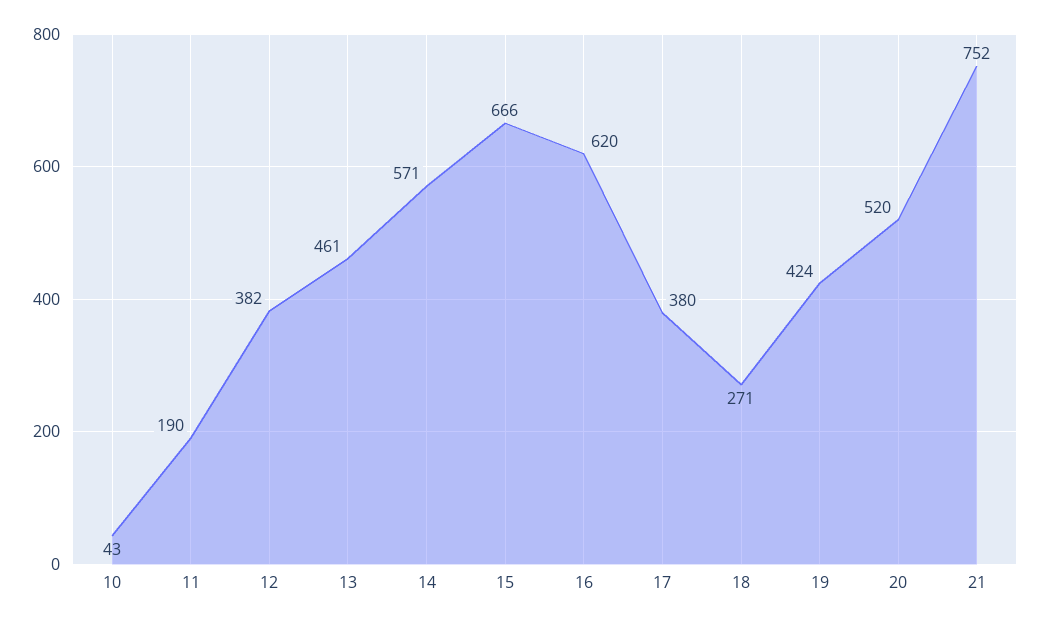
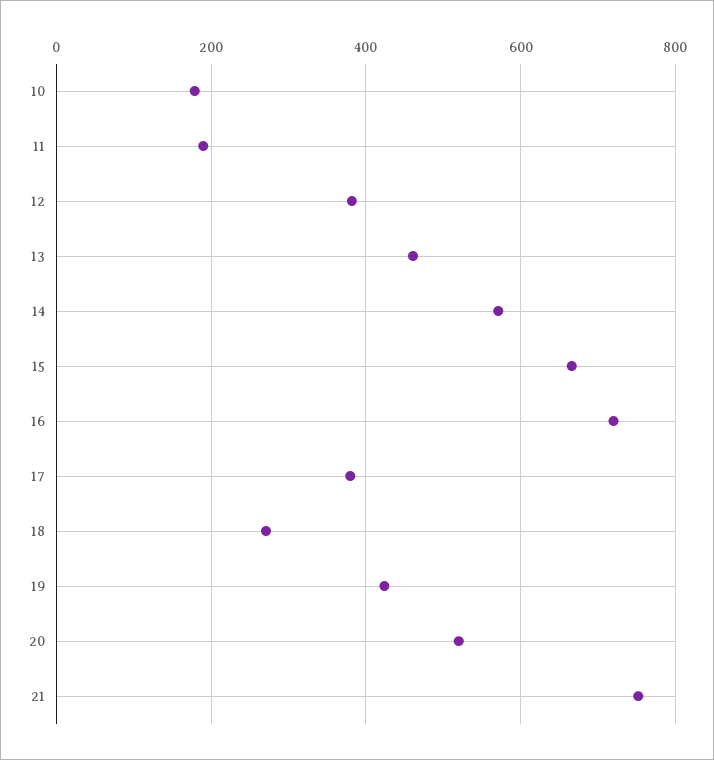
10: 43 -> 180
16: 620 -> 720

